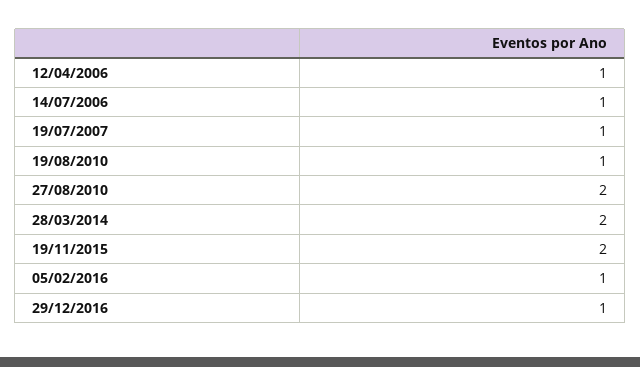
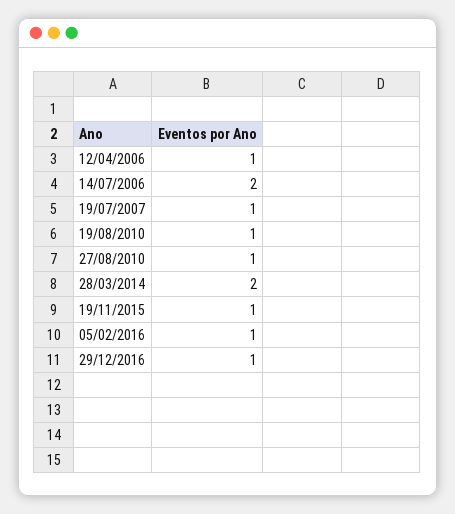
14/07/2006: 1 -> 2
27/08/2010: 2 -> 1
19/11/2015: 2 -> 1

